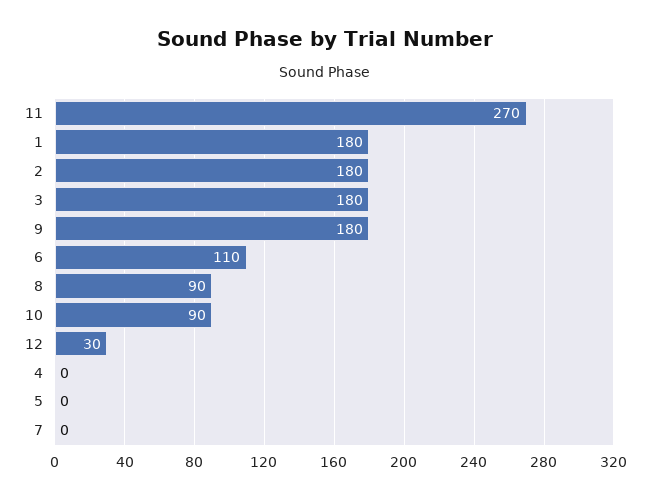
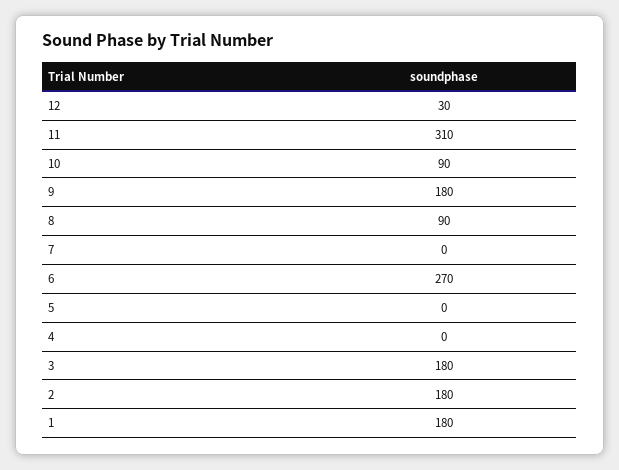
11: 270 -> 310
6: 110 -> 270

